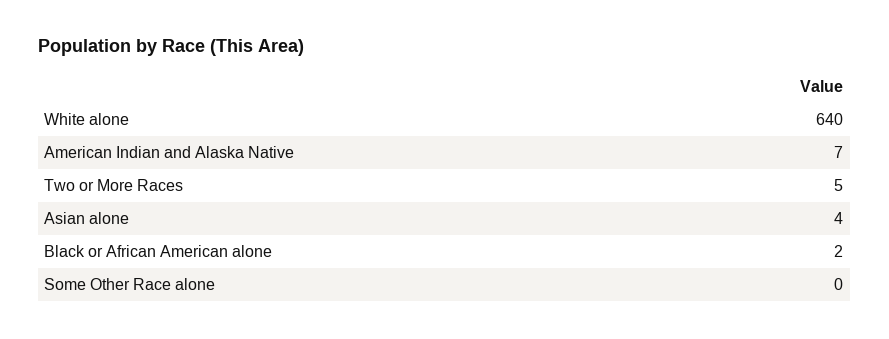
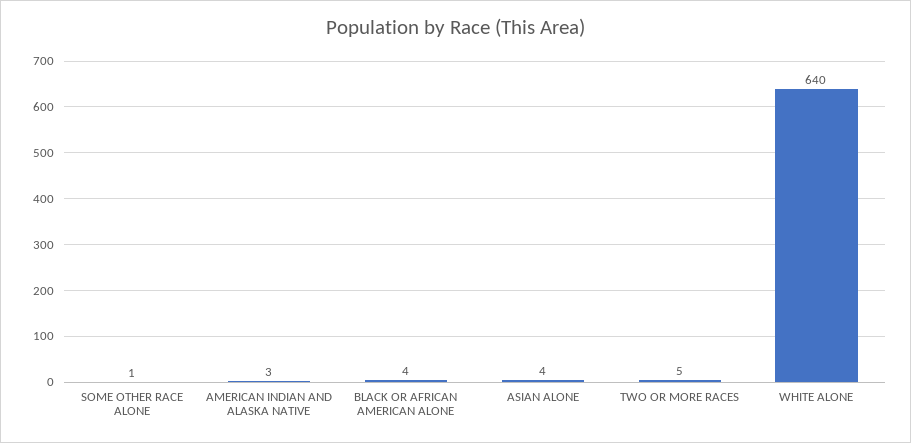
American Indian and Alaska Native: 7 -> 3
Black or African American alone: 2 -> 4
Some Other Race alone: 0 -> 1

